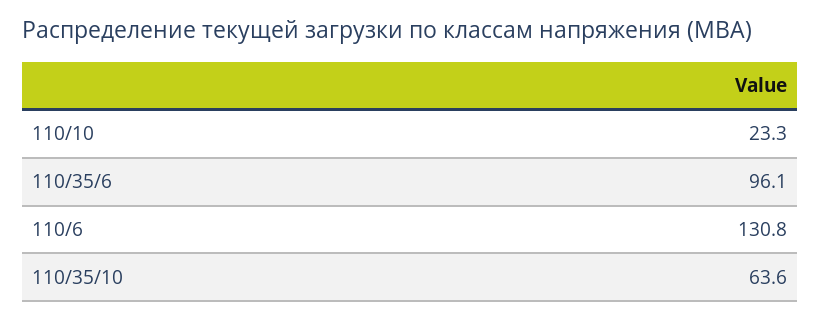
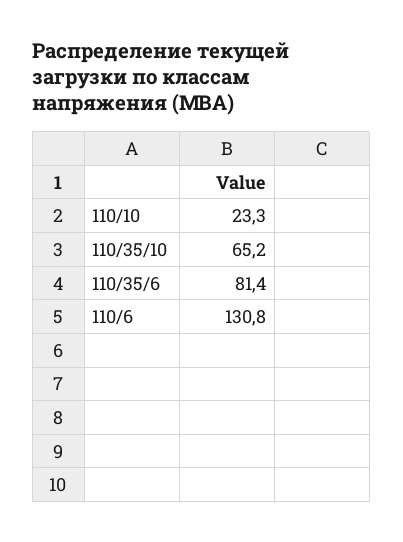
110/35/6: 96.1 -> 81.4
110/35/10: 63.6 -> 65.2

